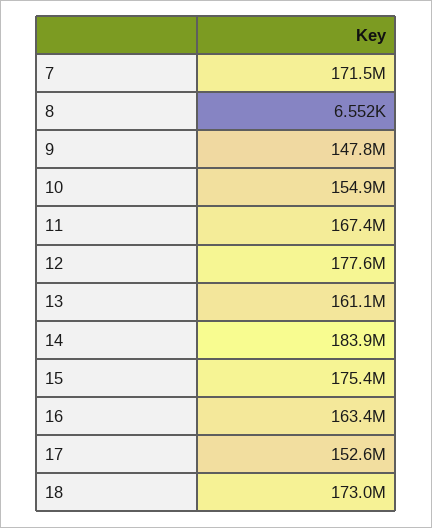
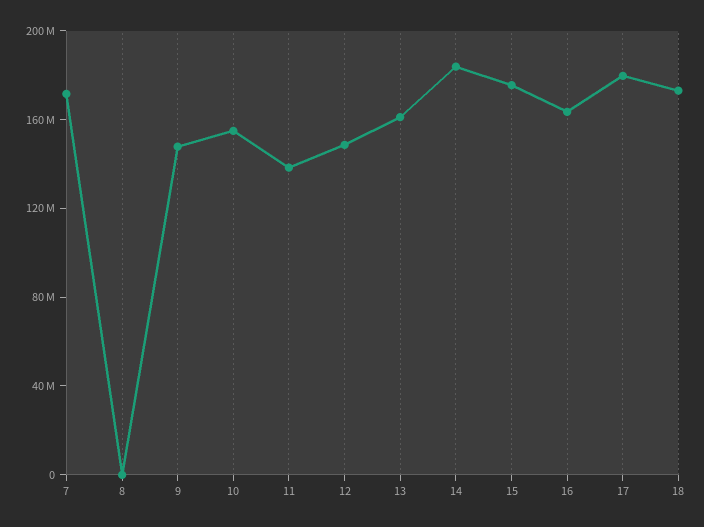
11: 167400000 -> 140000000
12: 177600000 -> 150000000
17: 152600000 -> 180000000

